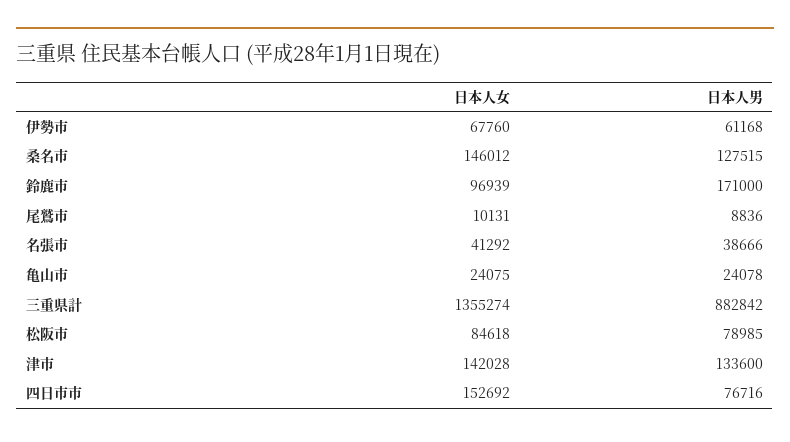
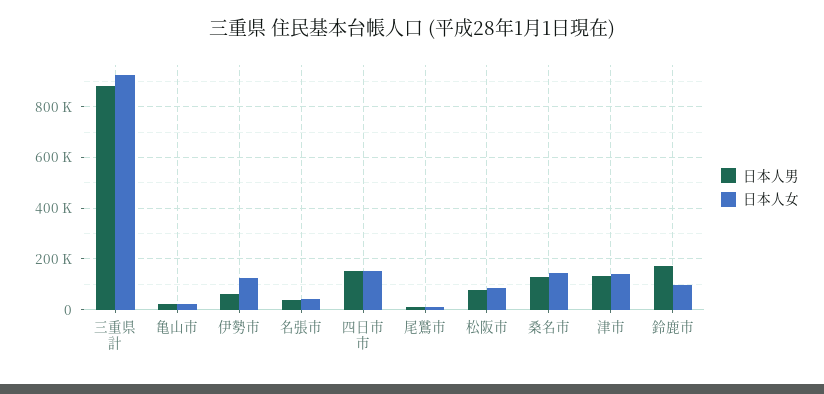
日本人女, 伊勢市: 67760 -> 125000
日本人女, 三重県計: 1355274 -> 925000
日本人男, 四日市市: 76716 -> 150000

